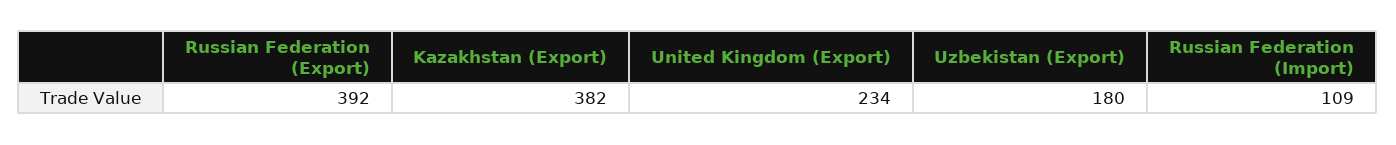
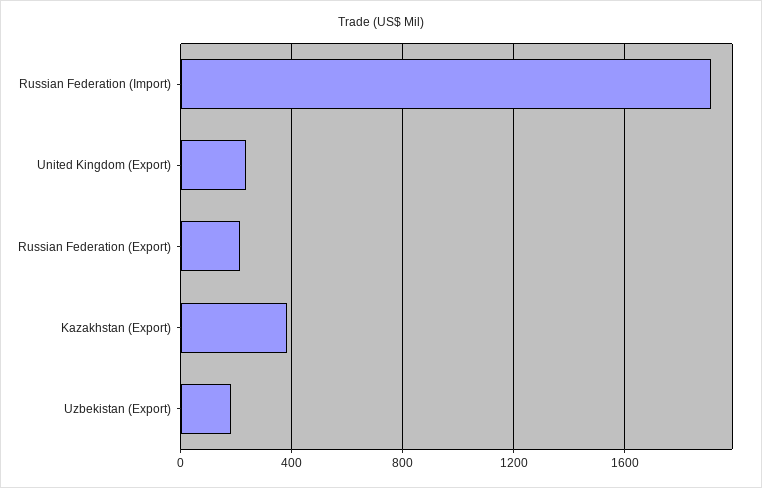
Russian Federation (Export): 392 -> 200
Russian Federation (Import): 109 -> 1900

